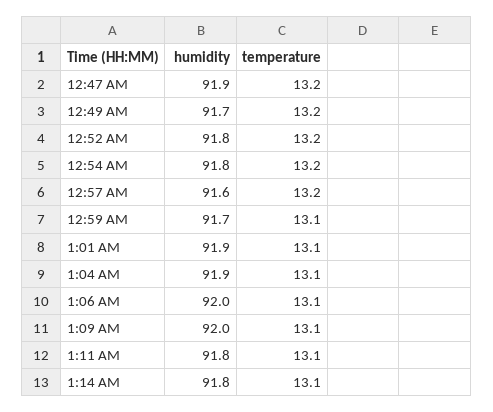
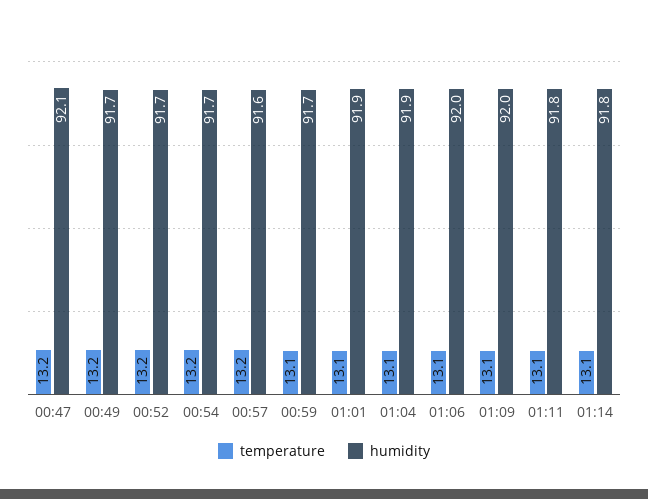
humidity, 12:47 AM: 91.9 -> 92.1
humidity, 12:52 AM: 91.8 -> 91.7
humidity, 12:54 AM: 91.8 -> 91.7

